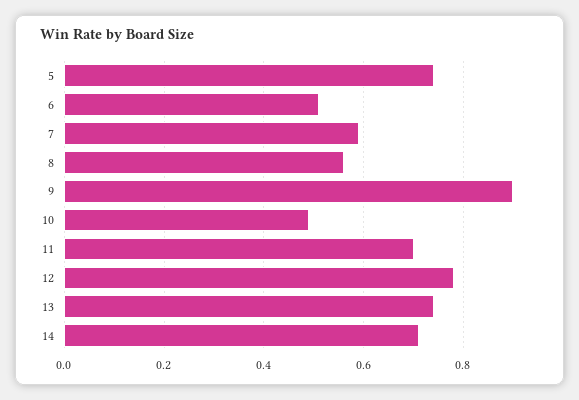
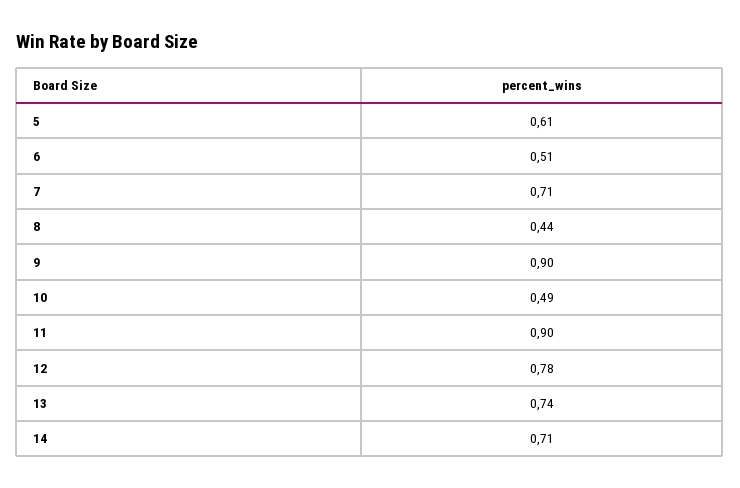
5: 0.75 -> 0.61
7: 0.6 -> 0.71
8: 0.55 -> 0.44
11: 0.7 -> 0.9

